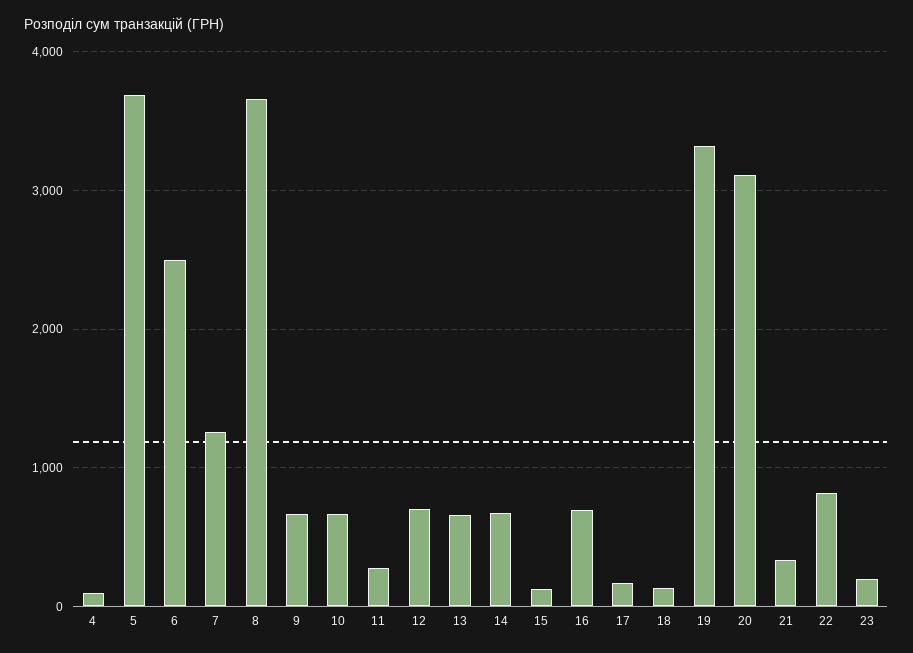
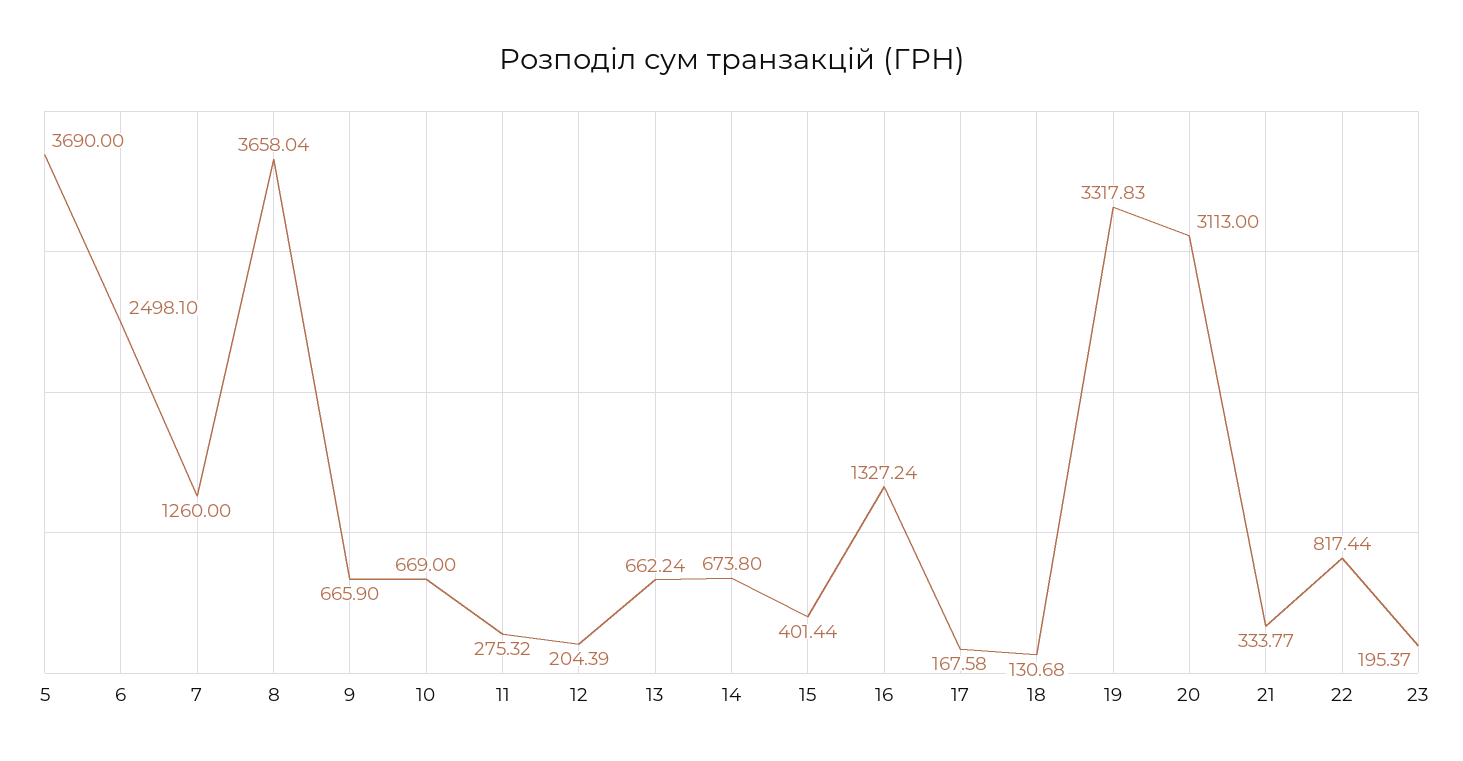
4: 100 -> none
12: 700 -> 204.39
15: 100 -> 401.44
16: 700 -> 1327.24

